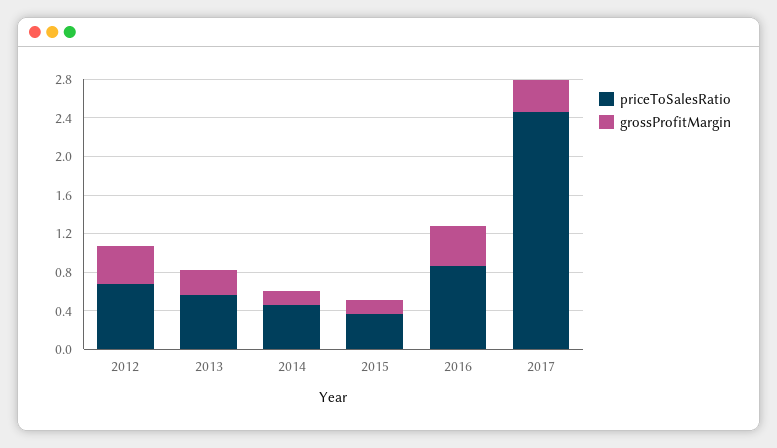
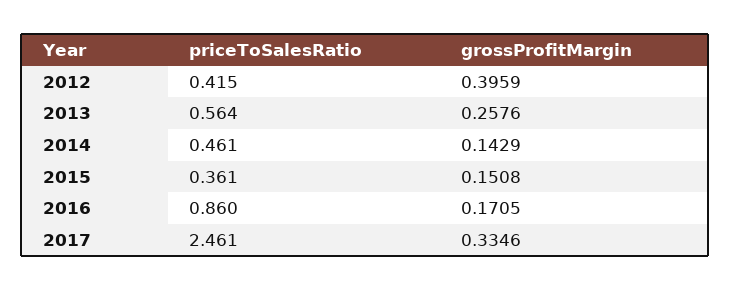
priceToSalesRatio, 2012: 0.7 -> 0.415
grossProfitMargin, 2016: 0.4 -> 0.1705

